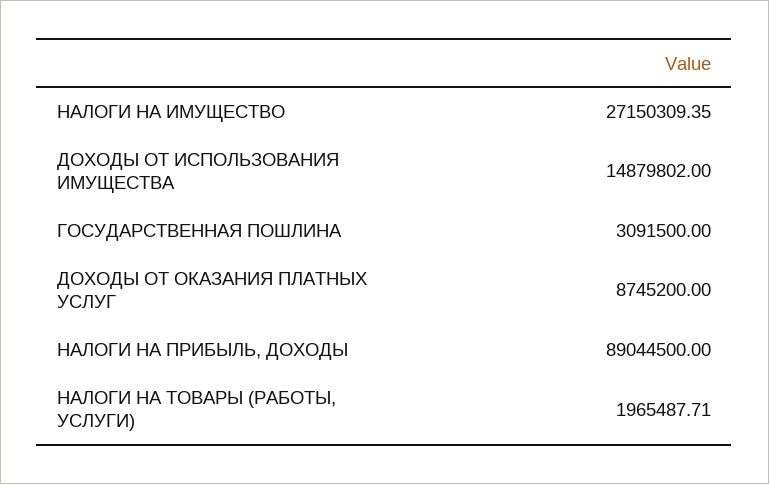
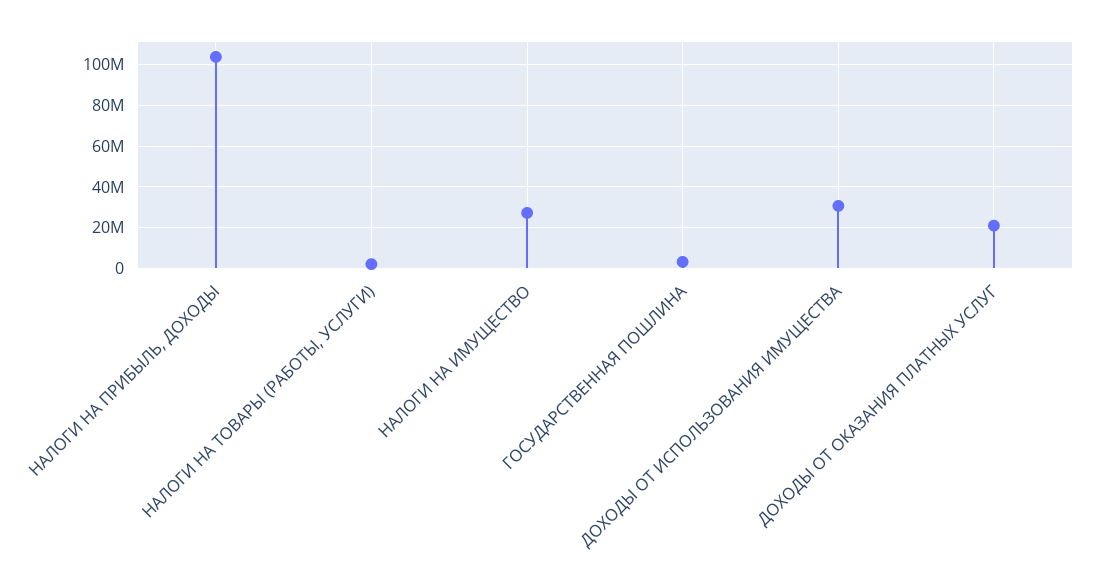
ДОХОДЫ ОТ ИСПОЛЬЗОВАНИЯ ИМУЩЕСТВА: 14879802 -> 30000000
ДОХОДЫ ОТ ОКАЗАНИЯ ПЛАТНЫХ УСЛУГ: 8745200 -> 20000000
НАЛОГИ НА ПРИБЫЛЬ, ДОХОДЫ: 89044500 -> 105000000

